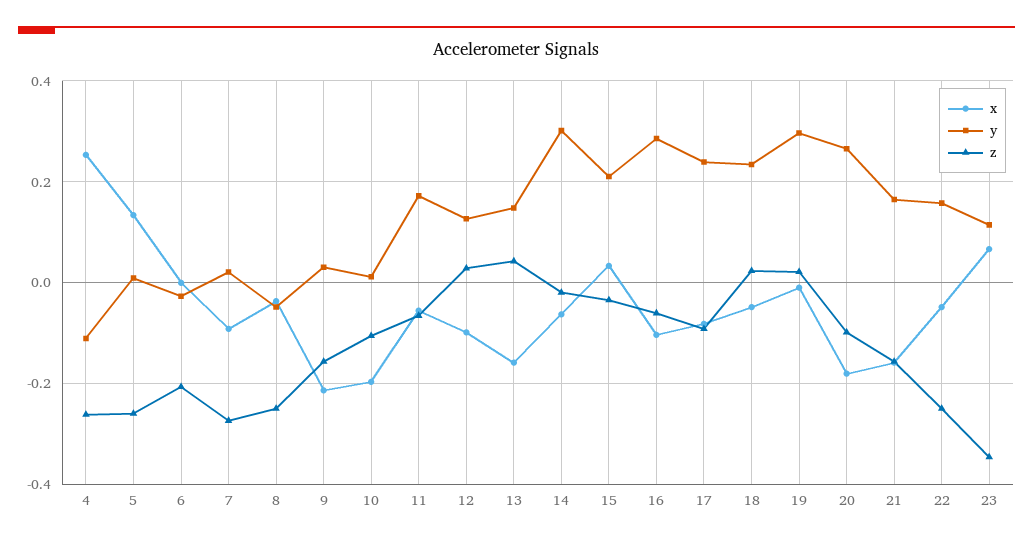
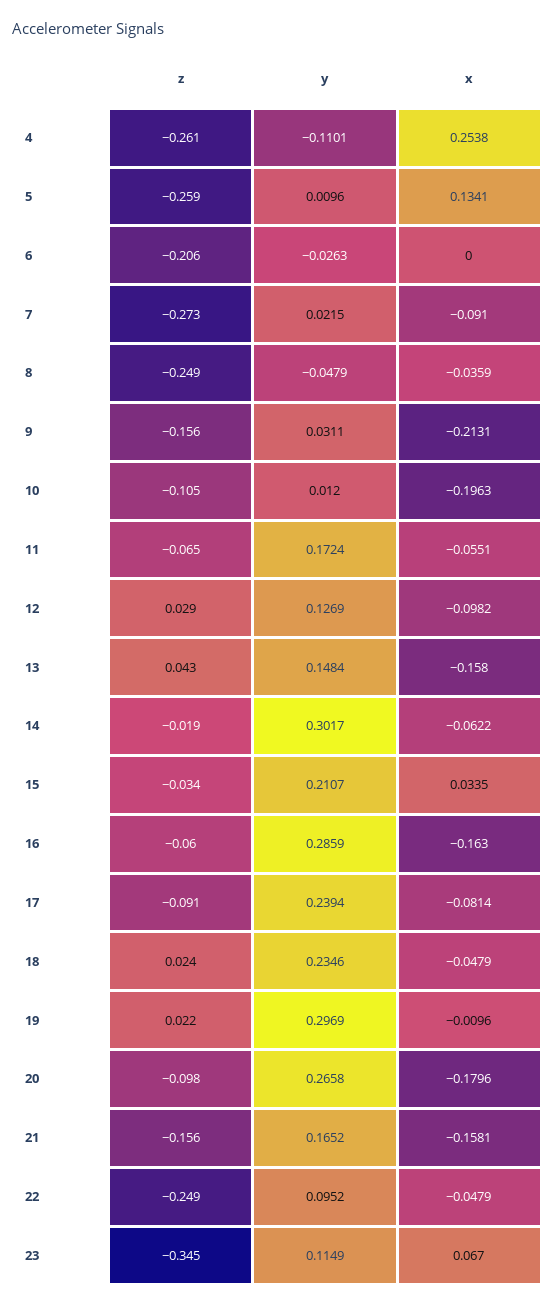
x, 16: -0.1 -> -0.163
y, 22: 0.16 -> 0.0952

